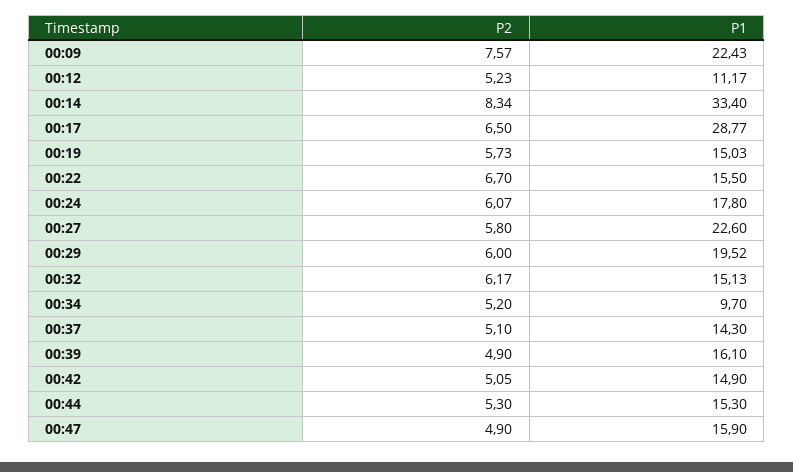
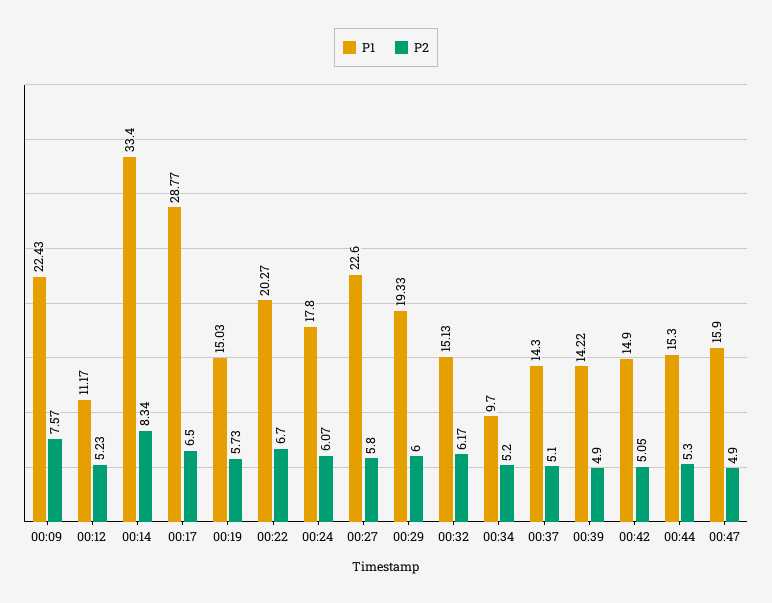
P1, 00:22: 15.5 -> 20.27
P1, 00:29: 19.52 -> 19.33
P1, 00:39: 16.1 -> 14.22

